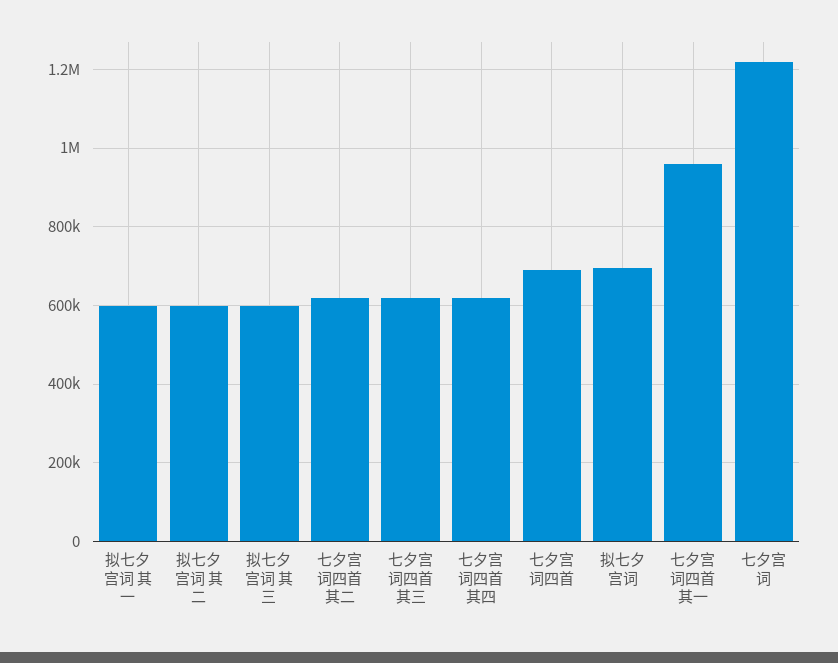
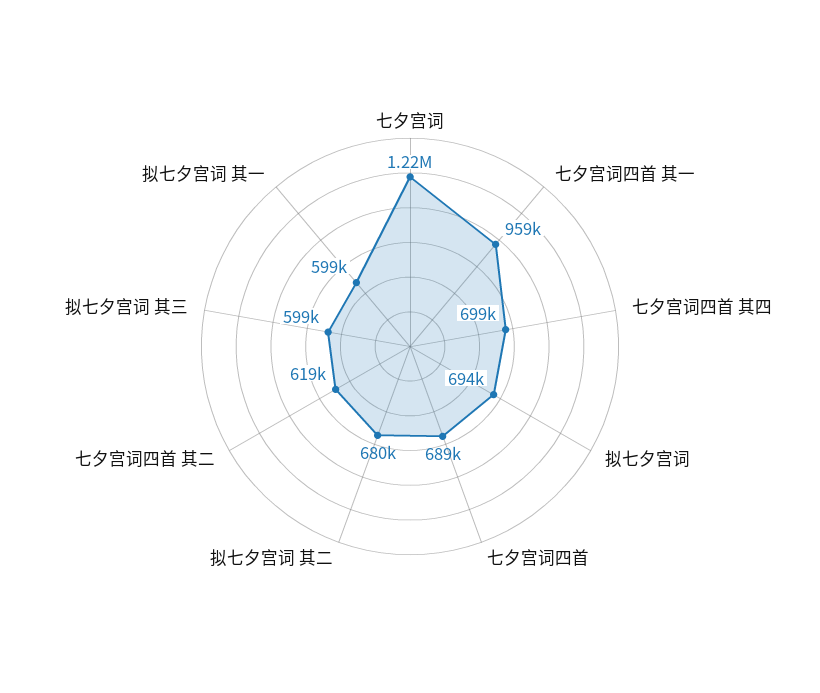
拟七夕宫词 其二: 600000 -> 680000
七夕宫词四首 其三: 620000 -> none
七夕宫词四首 其四: 620000 -> 699000

